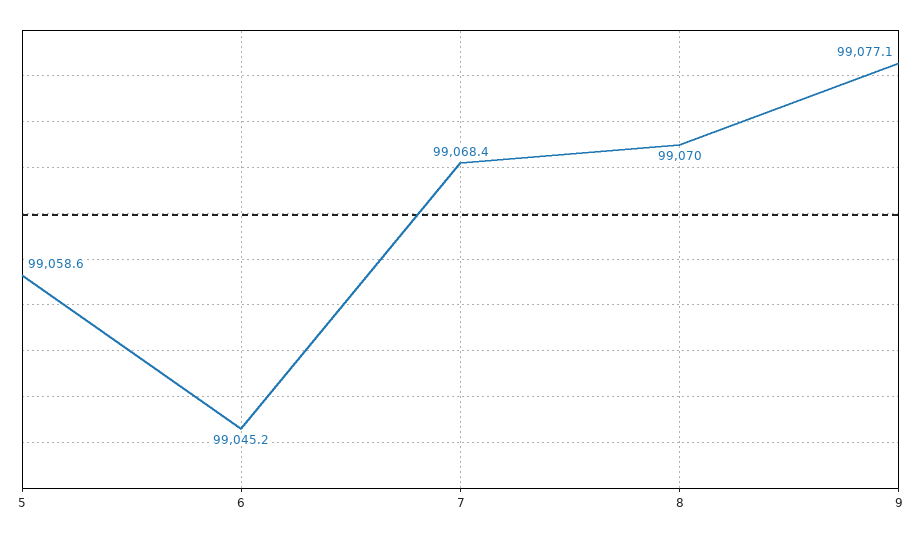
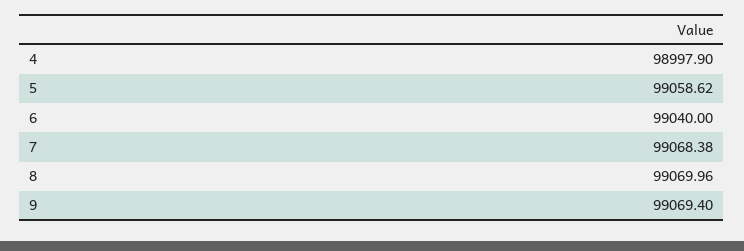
6: 99045.2 -> 99040
9: 99077.1 -> 99069.4
4: none -> 98997.9

